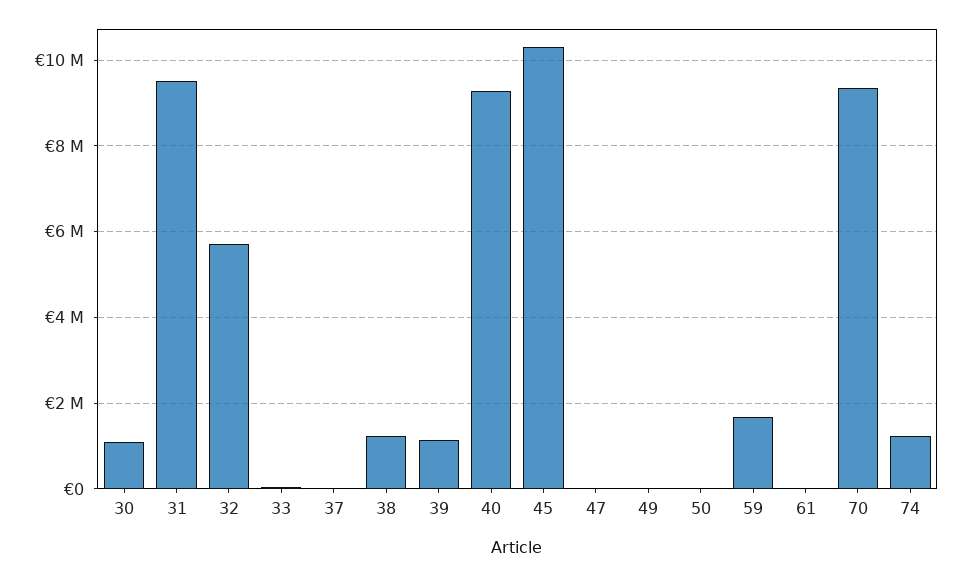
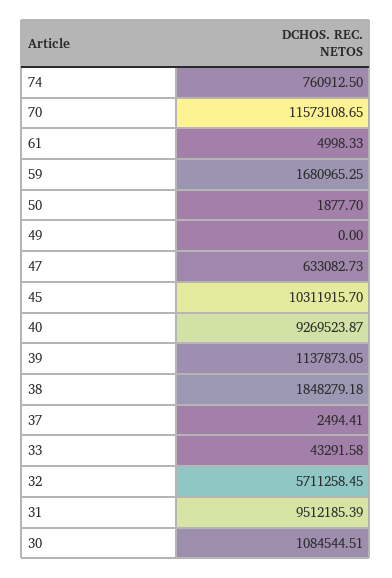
38: 1200000 -> 1848279.18
47: 0 -> 633082.73
70: 9400000 -> 11573108.65
74: 1200000 -> 760912.5

